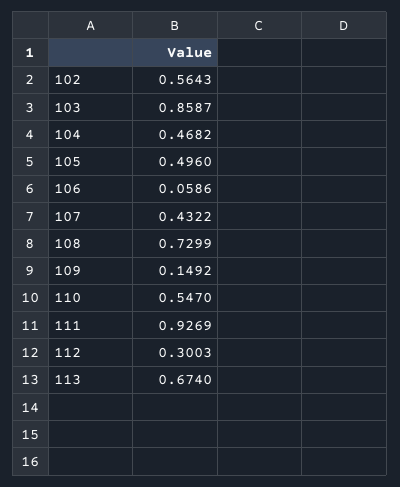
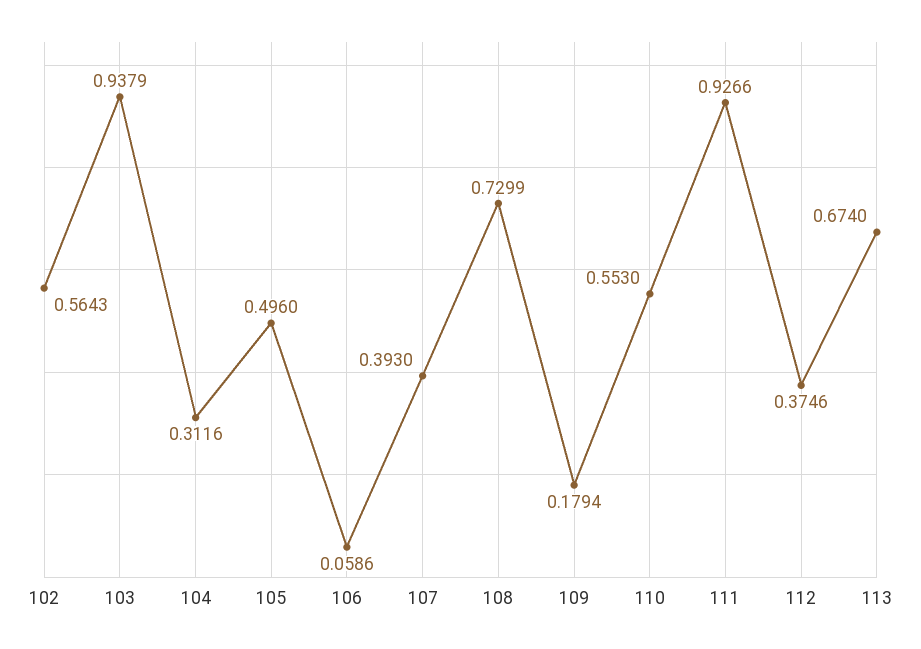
103: 0.8587 -> 0.9379
104: 0.4682 -> 0.3116
107: 0.4322 -> 0.393
109: 0.1492 -> 0.1794
110: 0.547 -> 0.553
111: 0.9269 -> 0.9266
112: 0.3003 -> 0.3746

